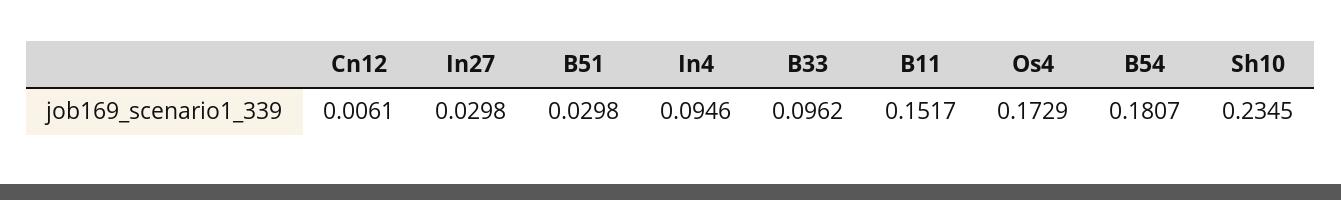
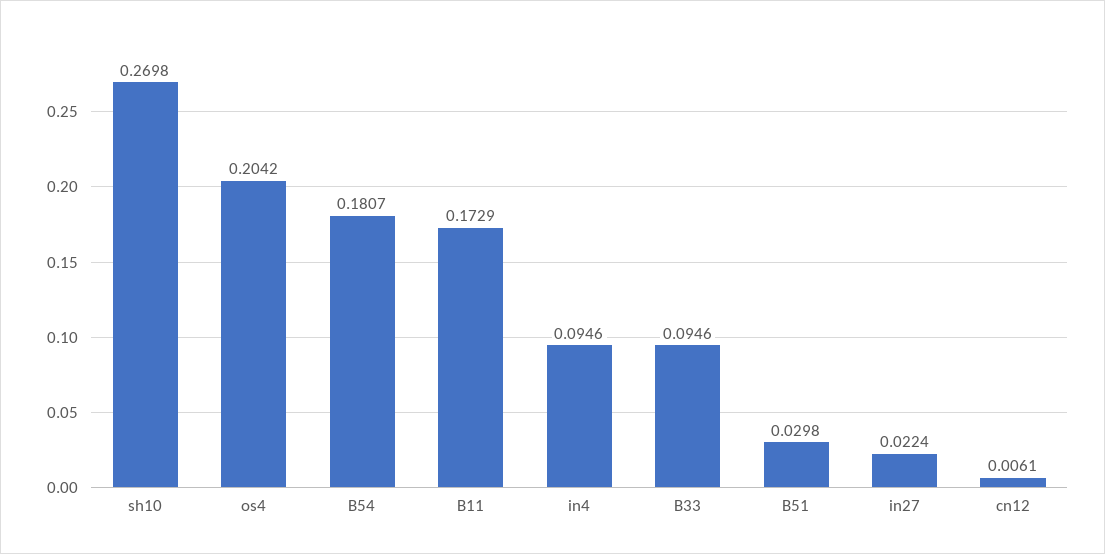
In27: 0.0298 -> 0.0224
B33: 0.0962 -> 0.0946
B11: 0.1517 -> 0.1729
Os4: 0.1729 -> 0.2042
Sh10: 0.2345 -> 0.2698

